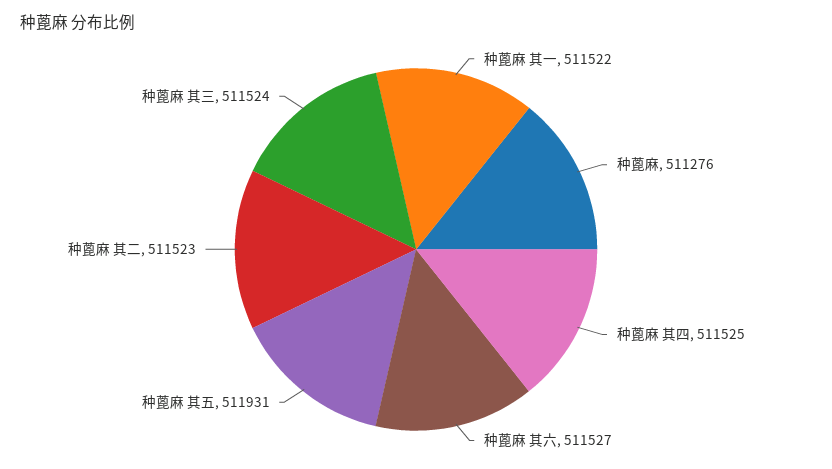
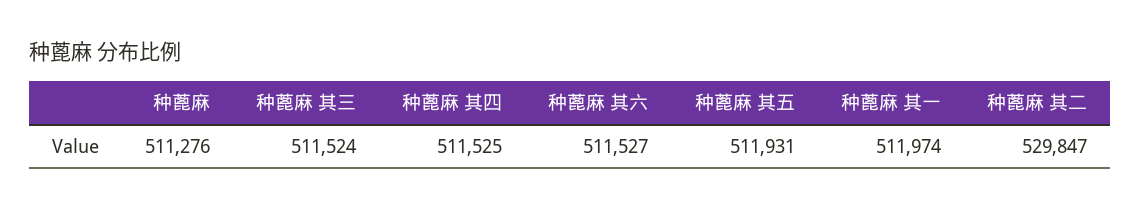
种蓖麻 其一: 511522 -> 511974
种蓖麻 其二: 511523 -> 529847

